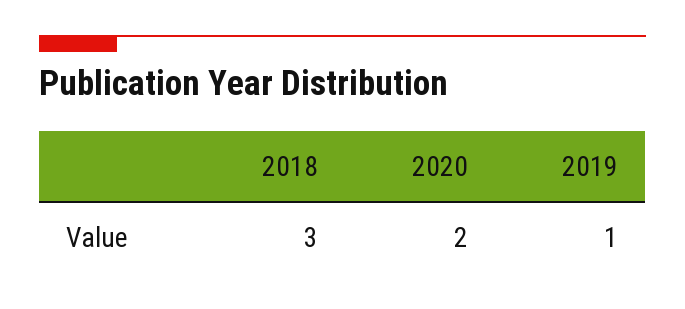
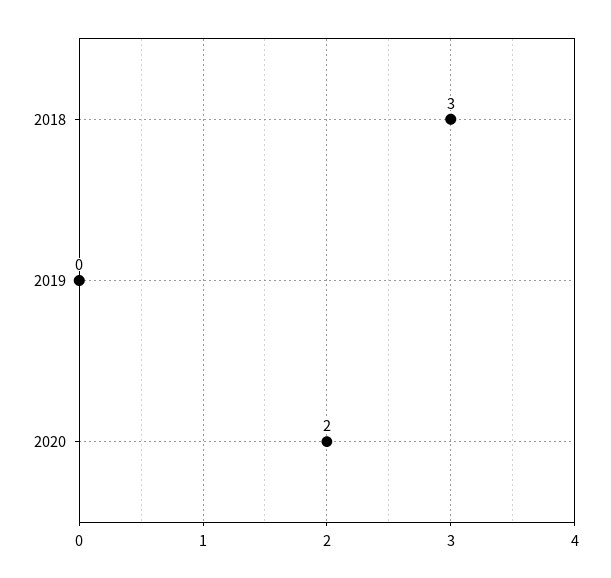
2019: 1 -> 0

